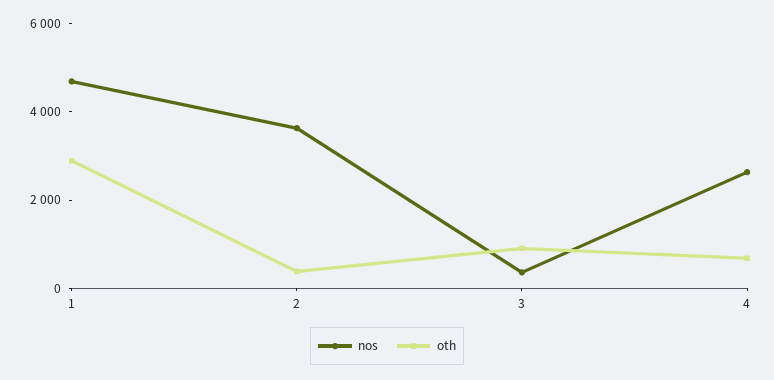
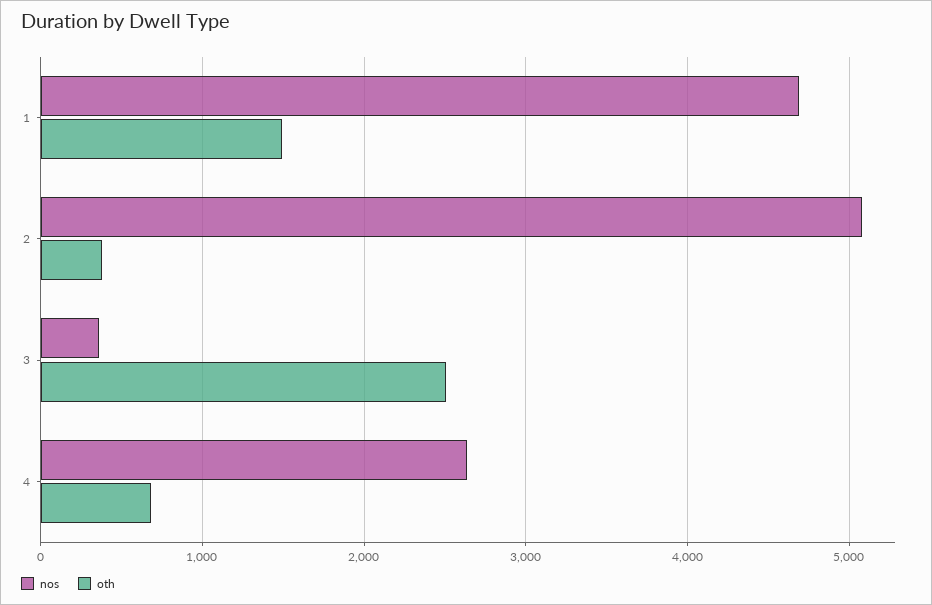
oth, 1: 3000 -> 1500
nos, 2: 3500 -> 5100
oth, 3: 1000 -> 2500

